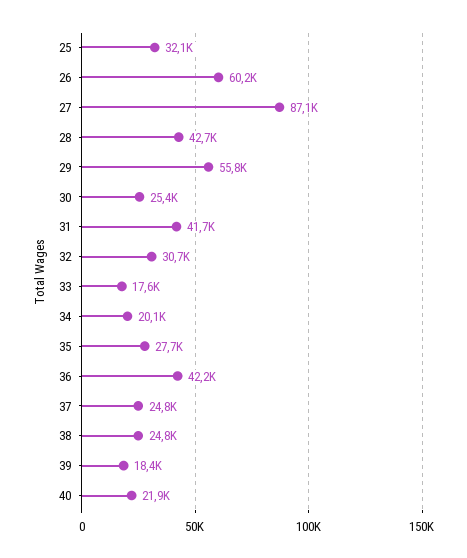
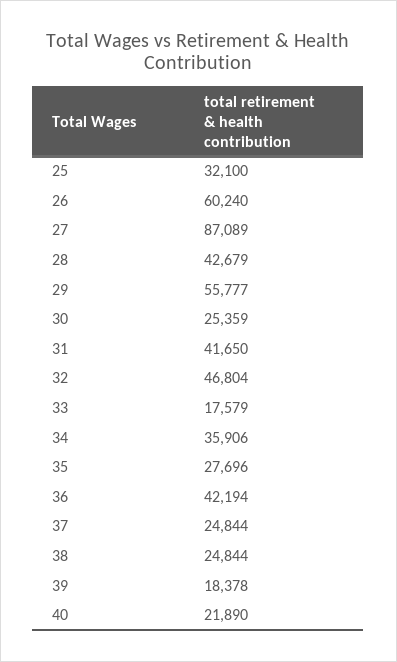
32: 30700 -> 46804
34: 20100 -> 35906

